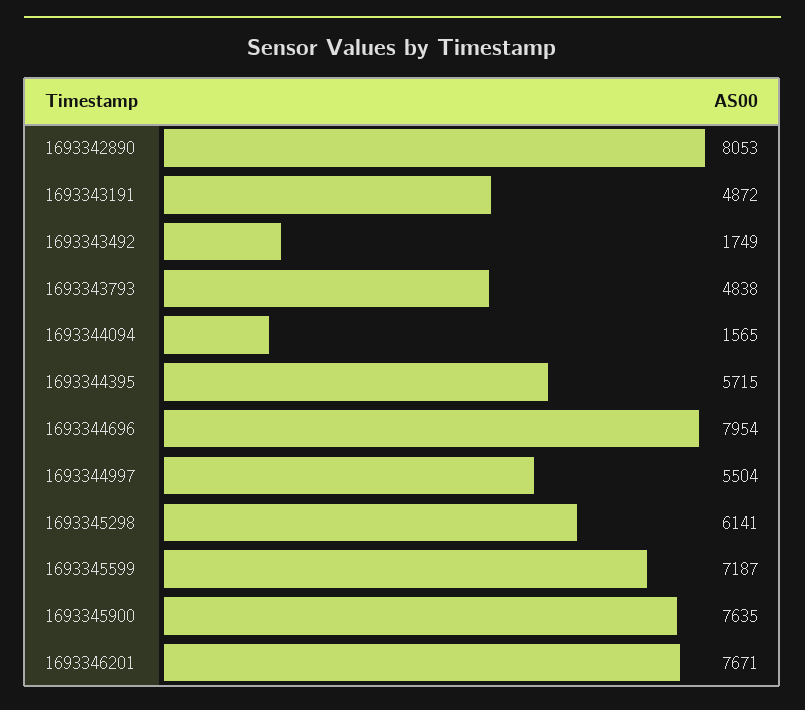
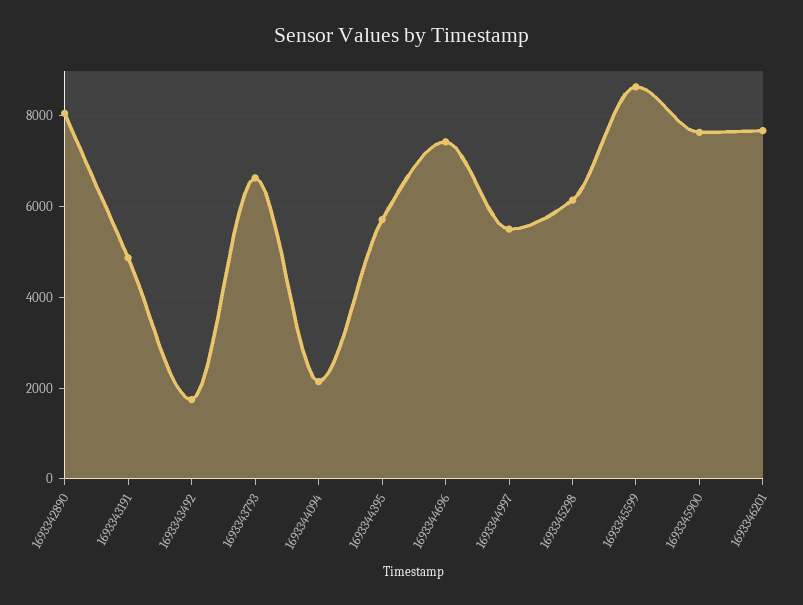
1693343793: 4838 -> 6600
1693344094: 1565 -> 2200
1693344696: 7954 -> 7400
1693345599: 7187 -> 8600

